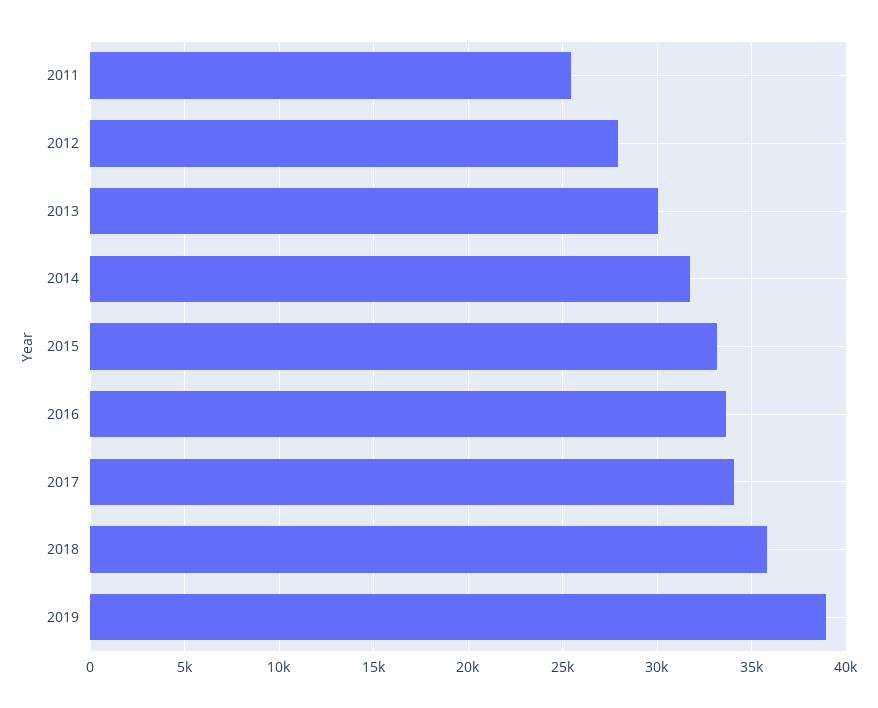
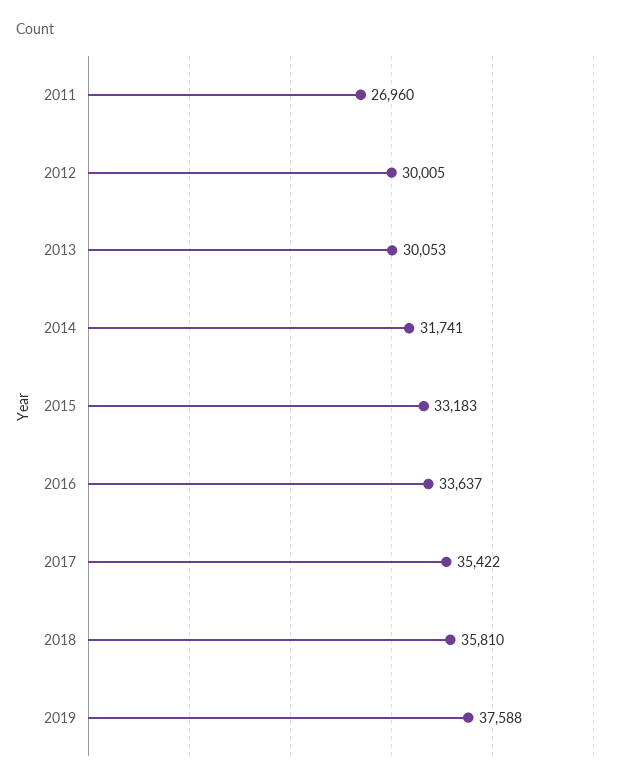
2011: 25500 -> 26960
2012: 28000 -> 30005
2017: 34000 -> 35422
2019: 39000 -> 37588

